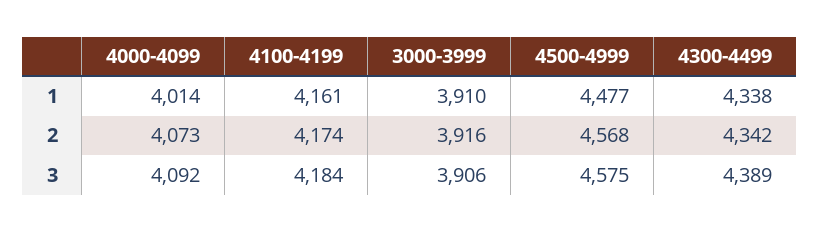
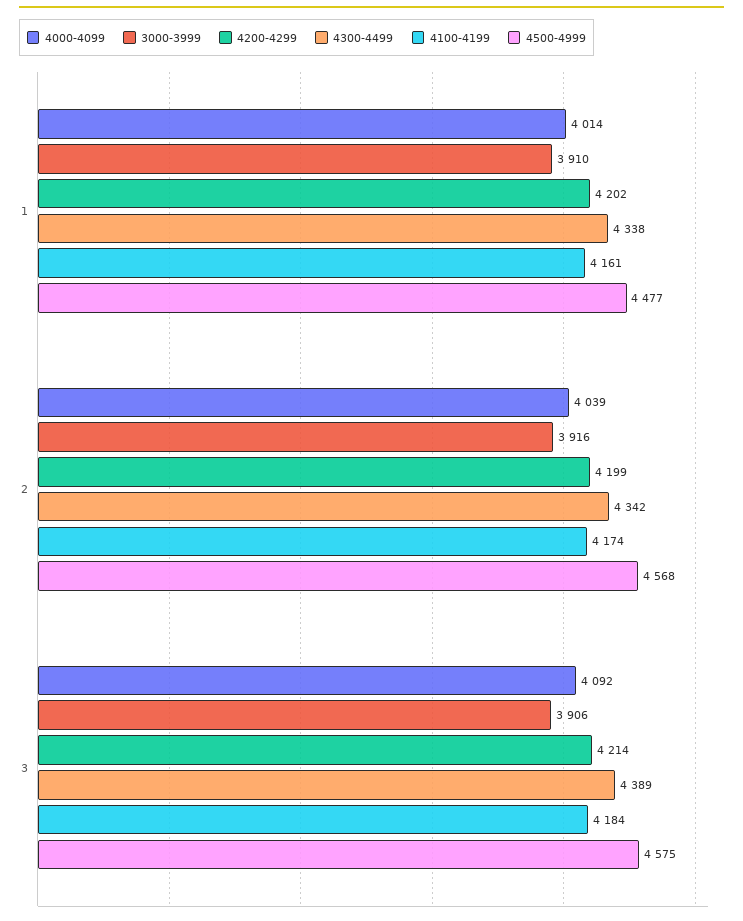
4000-4099, 2: 4073 -> 4039
4200-4299, 1: none -> 4202
4200-4299, 2: none -> 4199
4200-4299, 3: none -> 4214

